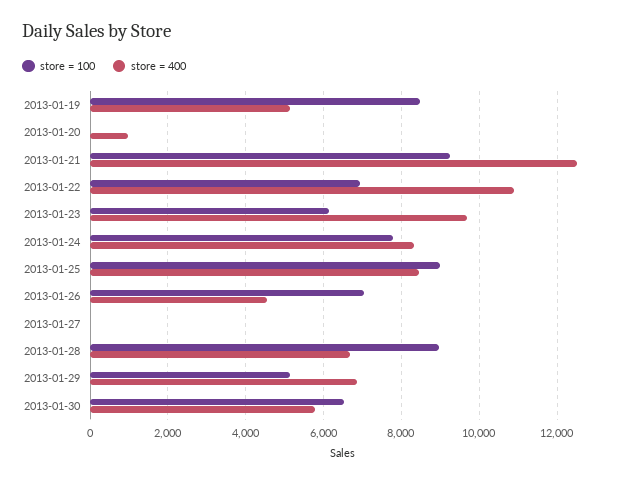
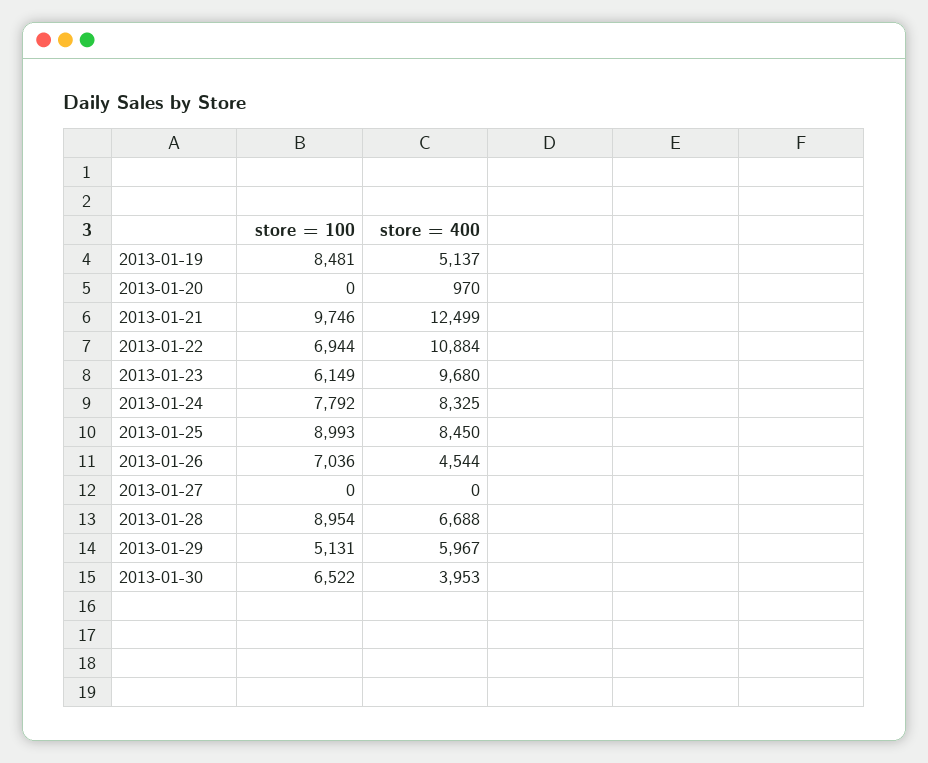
store = 100, 2013-01-21: 9200 -> 9746
store = 400, 2013-01-29: 6800 -> 5967
store = 400, 2013-01-30: 5800 -> 3953

